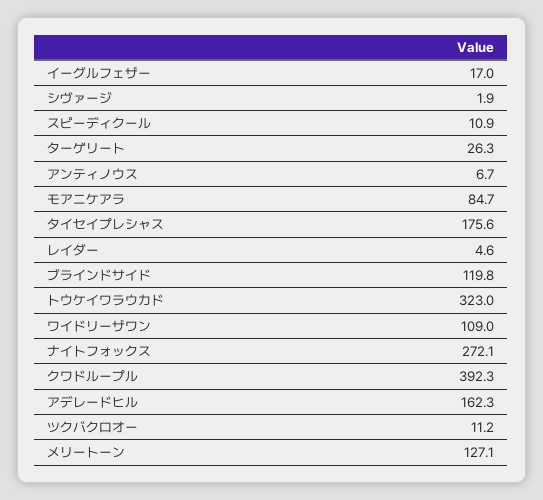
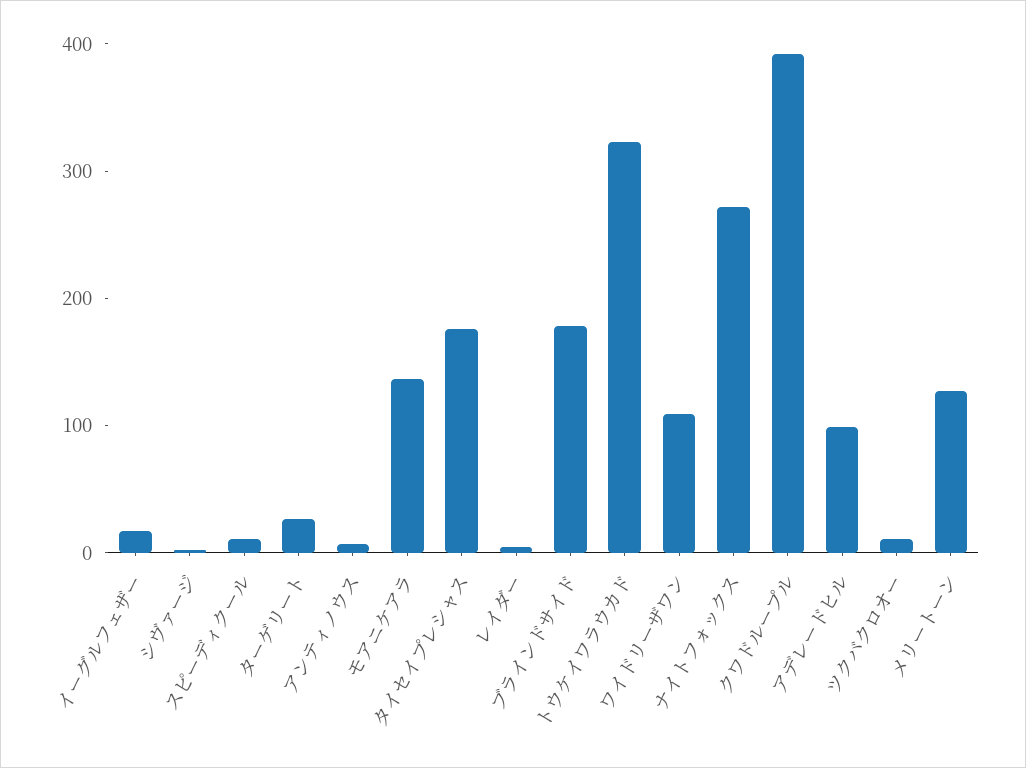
モアニケアラ: 84.7 -> 140
ブラインドサイド: 119.8 -> 180
アデレードヒル: 162.3 -> 100

